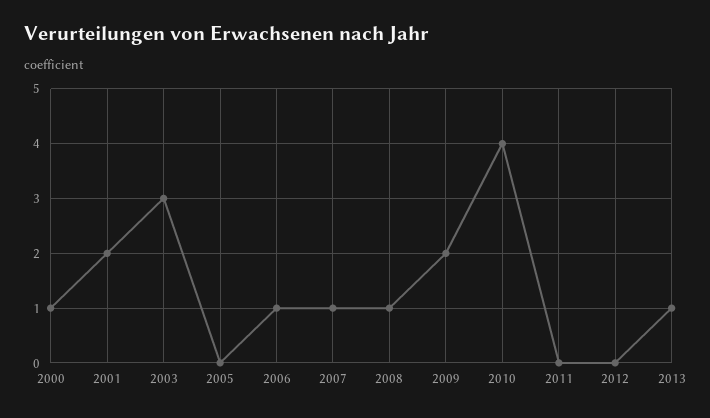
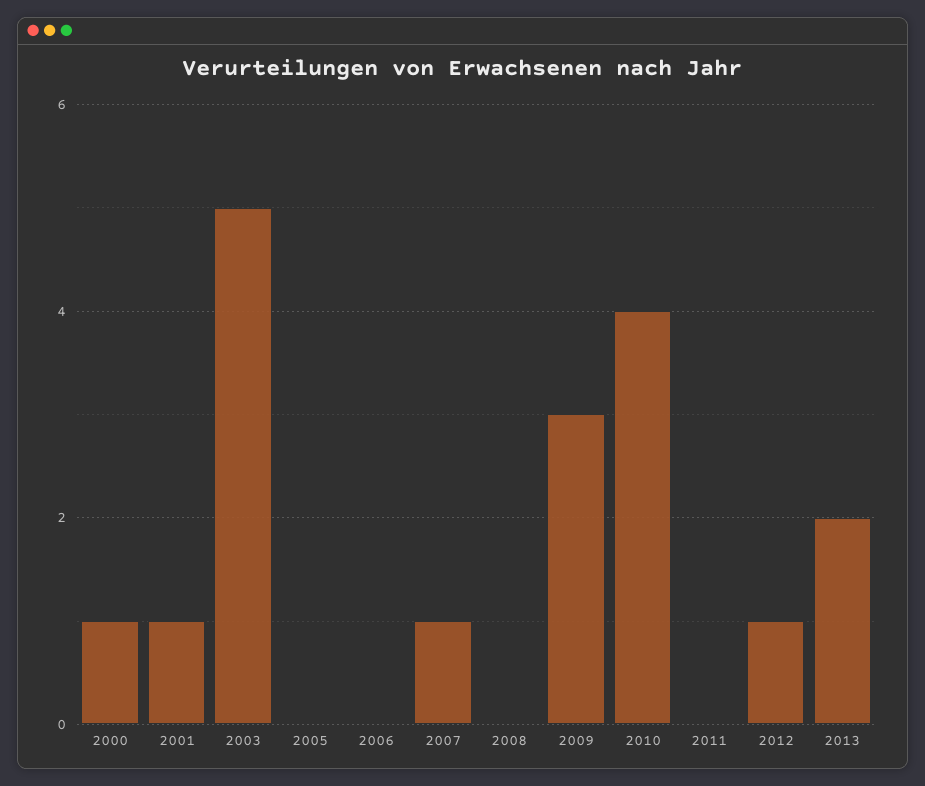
2001: 2 -> 1
2003: 3 -> 5
2006: 1 -> 0
2008: 1 -> 0
2009: 2 -> 3
2012: 0 -> 1
2013: 1 -> 2

